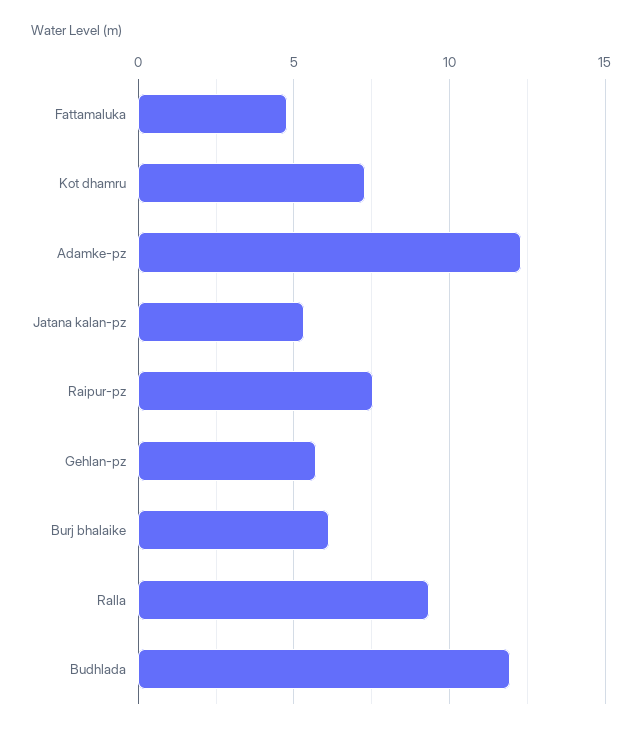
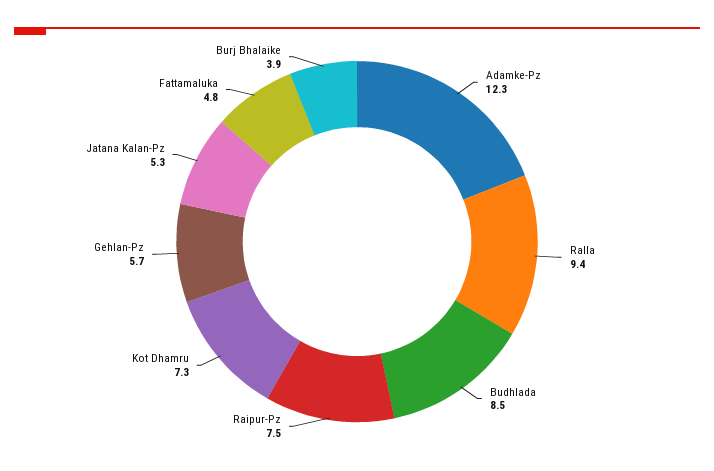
Burj bhalaike: 6 -> 3.9
Budhlada: 12 -> 8.5

